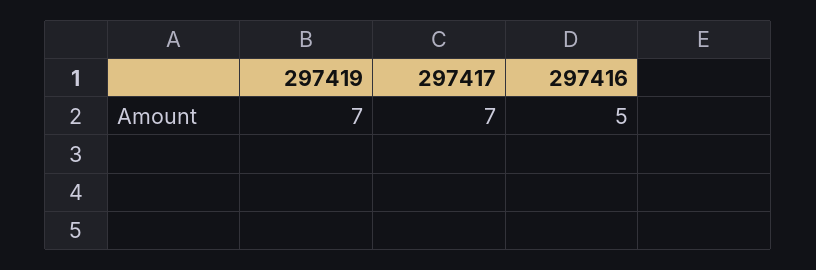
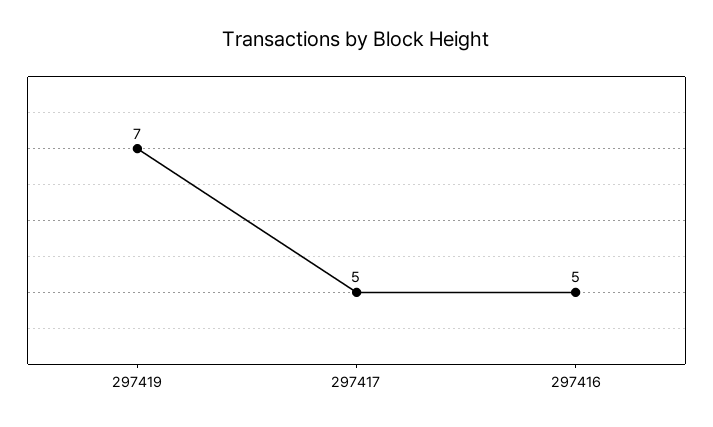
297417: 7 -> 5

